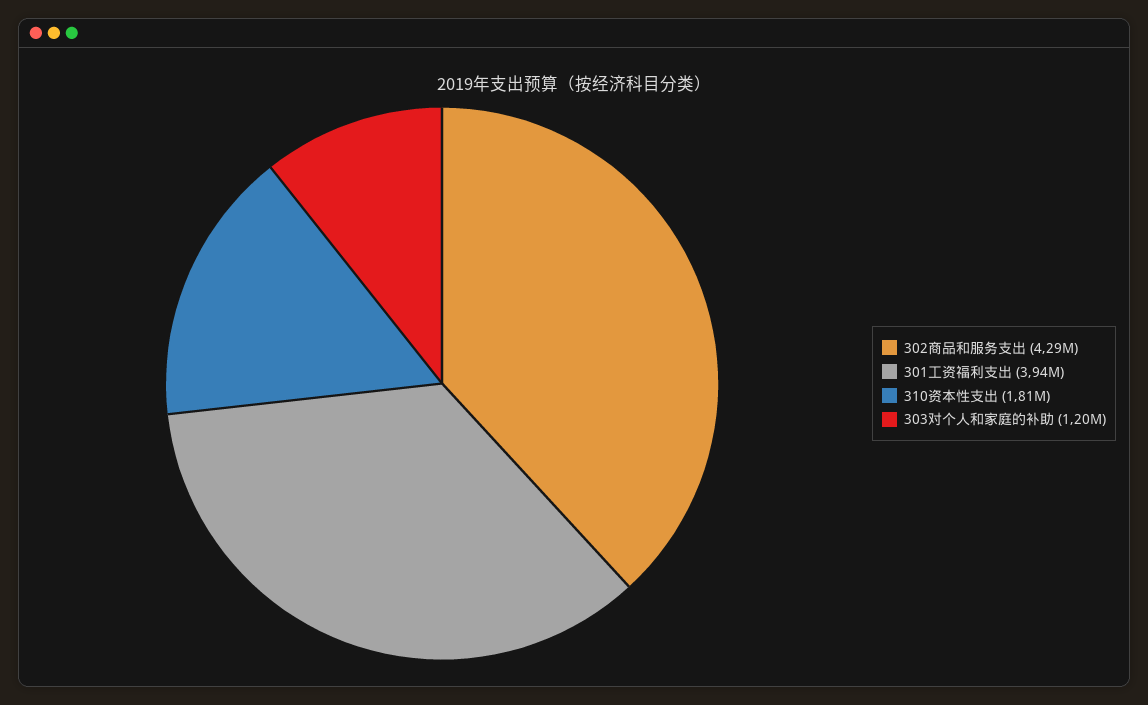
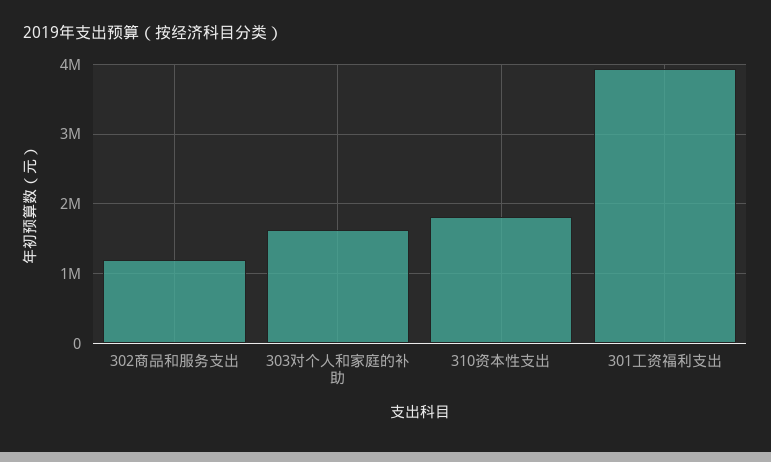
302商品和服务支出: 4290000 -> 1200000
303对个人和家庭的补助: 1200000 -> 1600000

